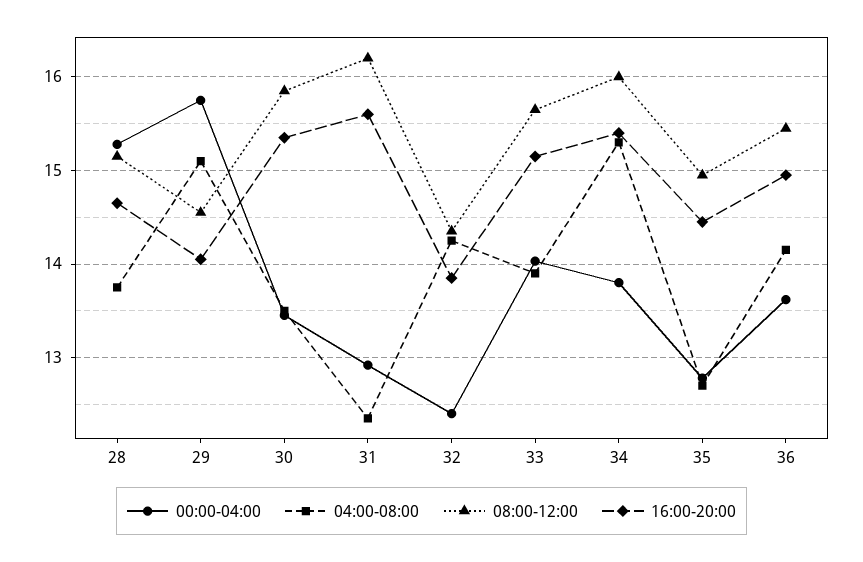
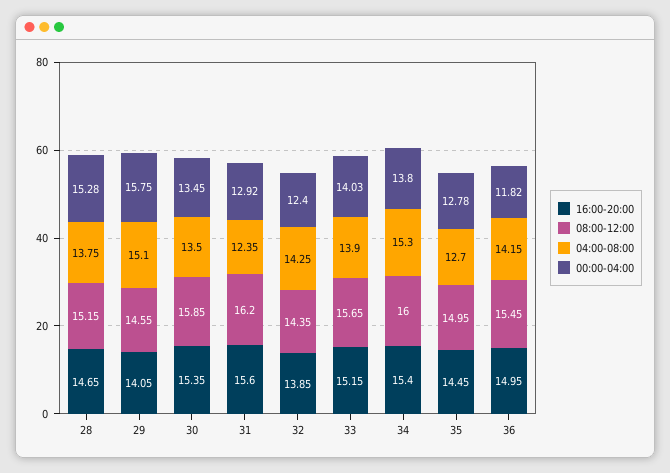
00:00-04:00, 36: 13.6 -> 11.82

